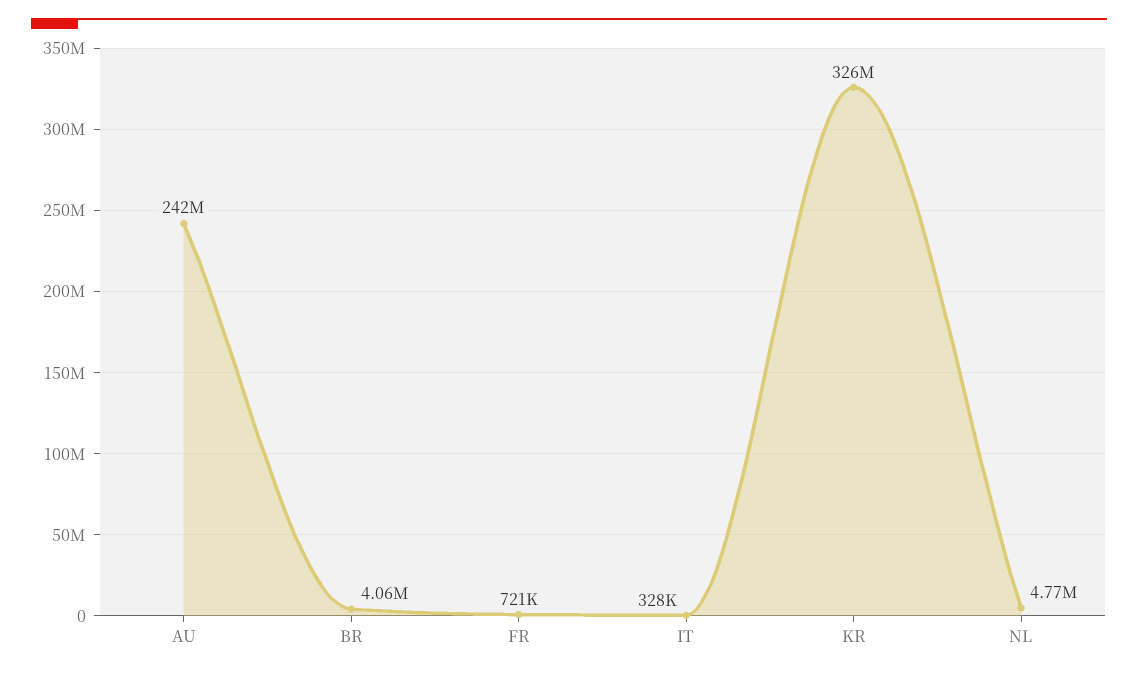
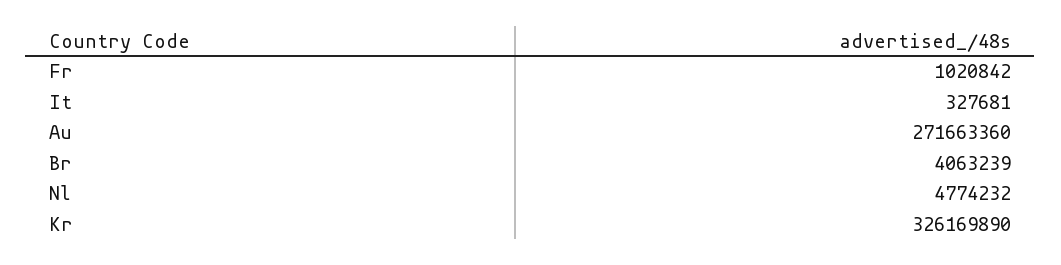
AU: 242000000 -> 271663360
FR: 721000 -> 1020842

